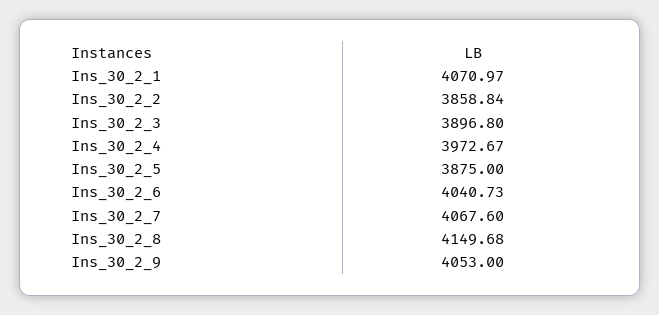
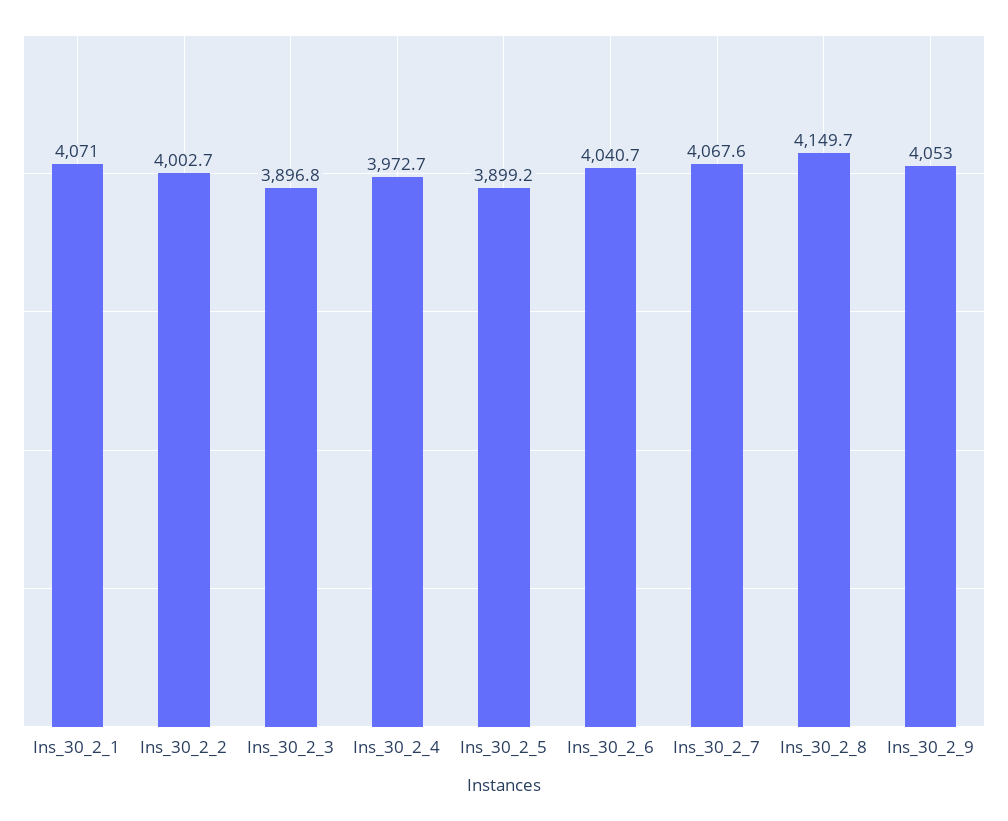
Ins_30_2_2: 3858.84 -> 4002.7
Ins_30_2_5: 3875 -> 3899.2

